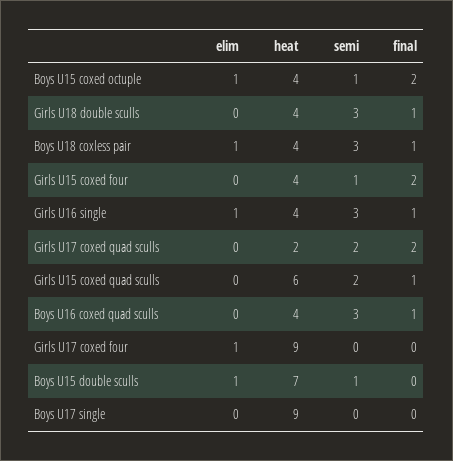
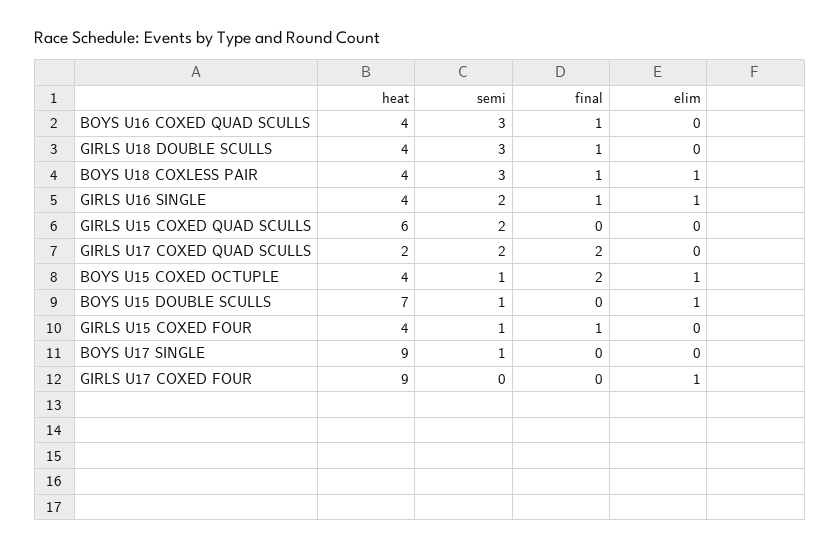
final, Girls U15 coxed four: 2 -> 1
semi, Girls U16 single: 3 -> 2
final, Girls U15 coxed quad sculls: 1 -> 0
semi, Boys U17 single: 0 -> 1

